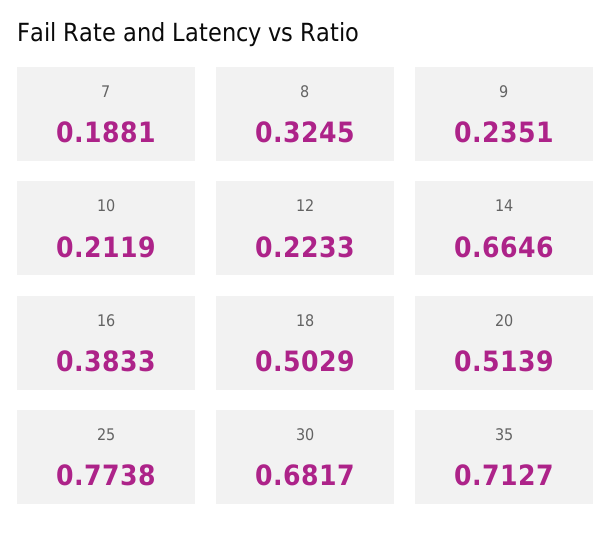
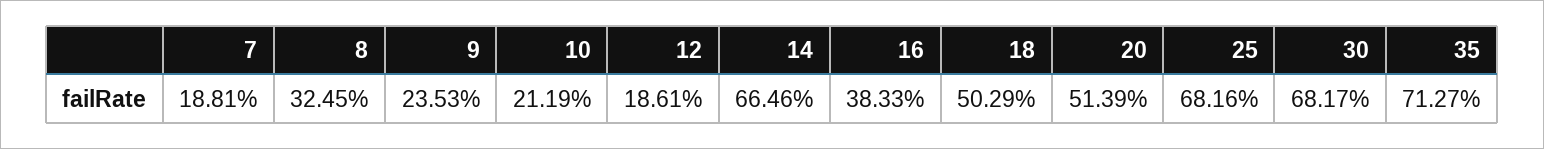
9: 0.2351 -> 0.2353
12: 0.2233 -> 0.1861
25: 0.7738 -> 0.6816

